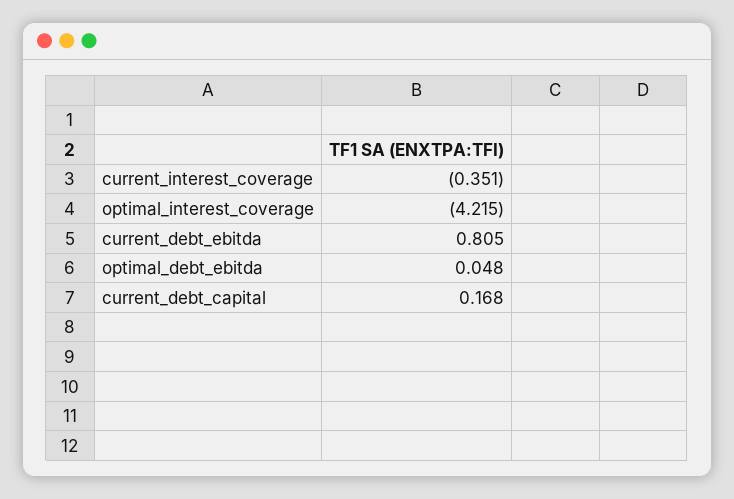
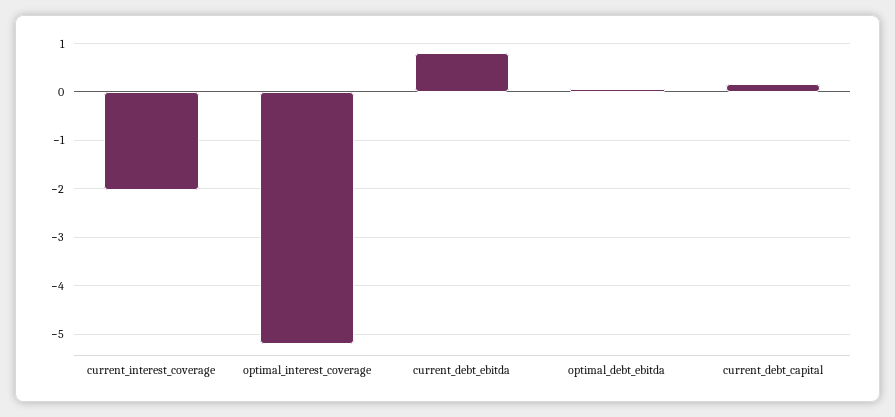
current_interest_coverage: -0.351 -> -2
optimal_interest_coverage: -4.215 -> -5.2

